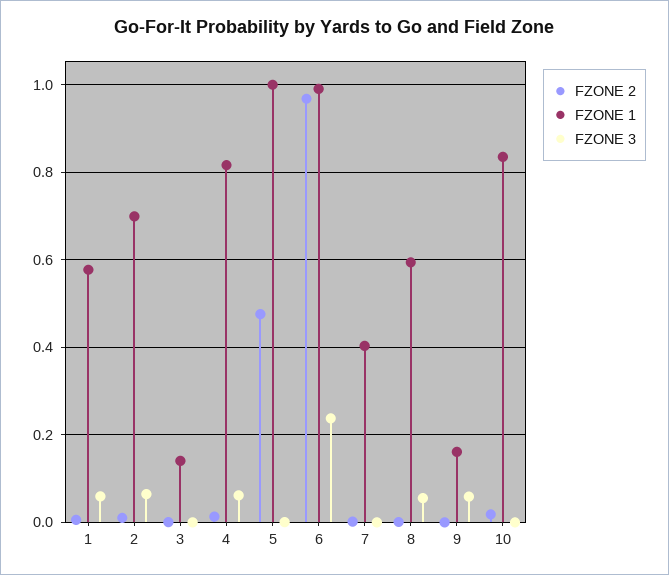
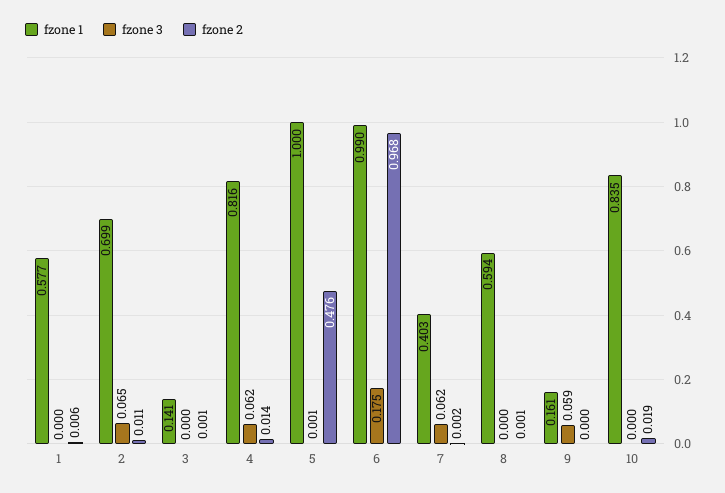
FZONE 3, 1: 0.06 -> 0
FZONE 3, 6: 0.24 -> 0.175
FZONE 3, 7: 0 -> 0.062
FZONE 3, 8: 0.06 -> 0

